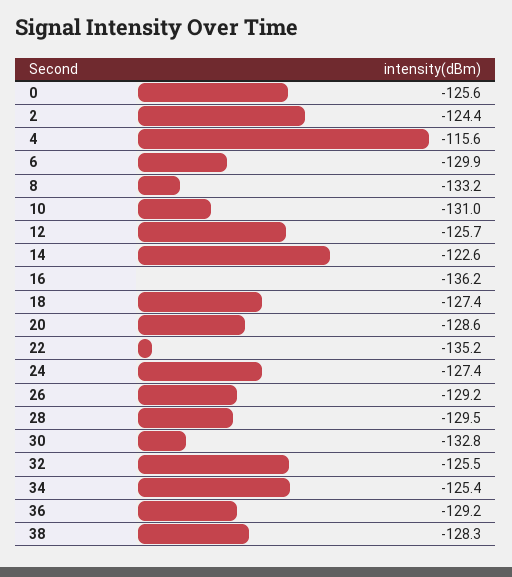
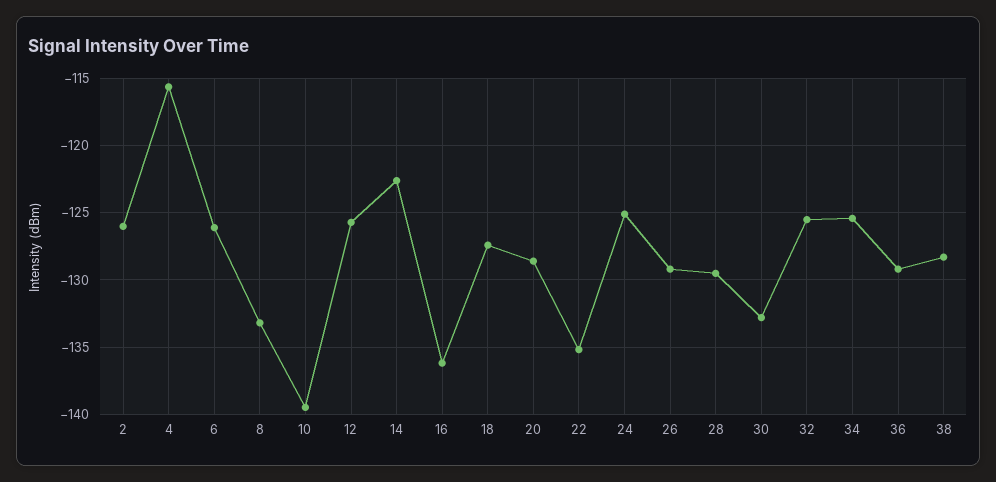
0: -125.6 -> none
2: -124.4 -> -126
6: -129.9 -> -126
10: -131 -> -139.5
24: -127.4 -> -125

